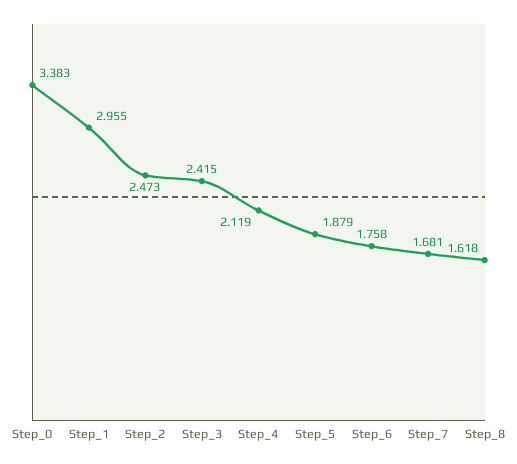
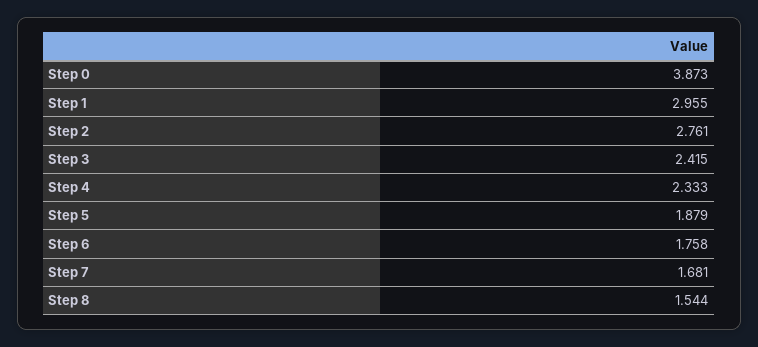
Step_0: 3.383 -> 3.873
Step_2: 2.473 -> 2.761
Step_4: 2.119 -> 2.333
Step_8: 1.618 -> 1.544

